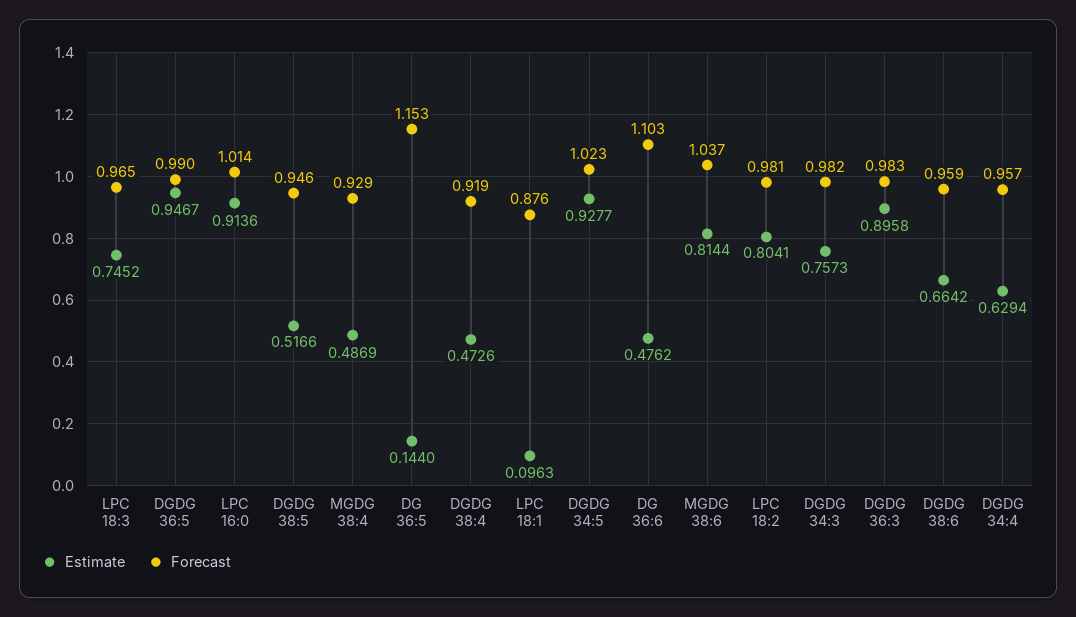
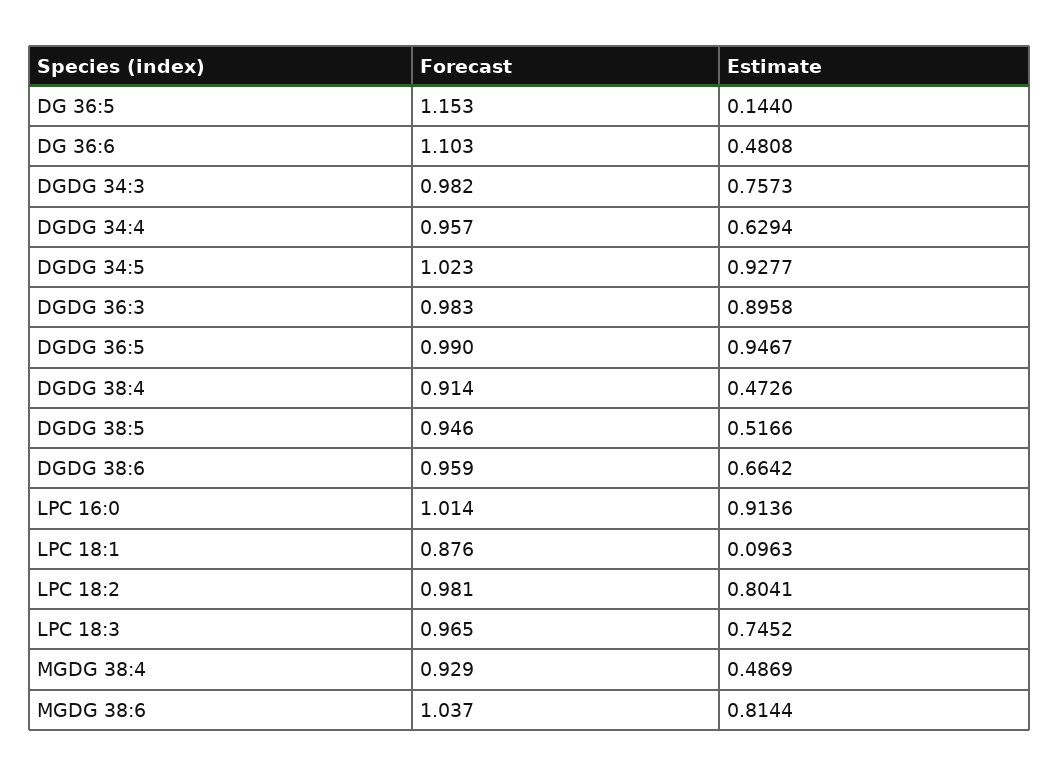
Forecast, DGDG 38:4: 0.919 -> 0.914
Estimate, DG 36:6: 0.4762 -> 0.4808

